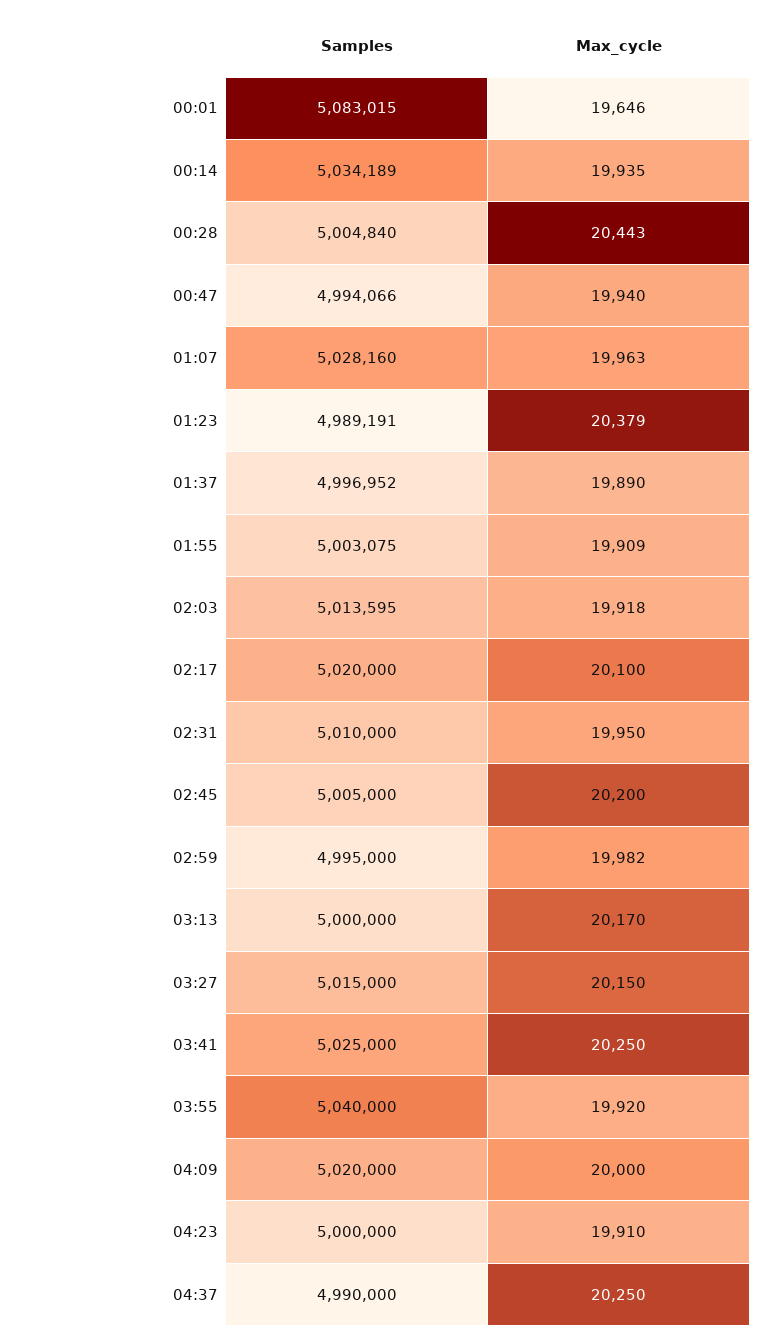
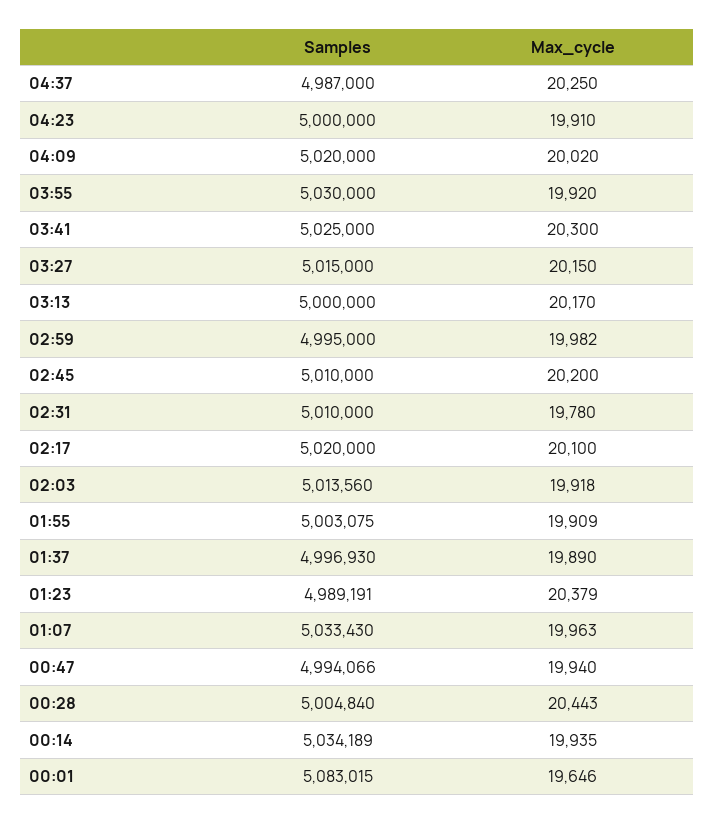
Samples, 01:07: 5028160 -> 5033430
Samples, 01:37: 4996952 -> 4996930
Samples, 02:03: 5013595 -> 5013560
Max_cycle, 02:31: 19950 -> 19780
Samples, 02:45: 5005000 -> 5010000
Max_cycle, 03:41: 20250 -> 20300
Samples, 03:55: 5040000 -> 5030000
Max_cycle, 04:09: 20000 -> 20020
Samples, 04:37: 4990000 -> 4987000

